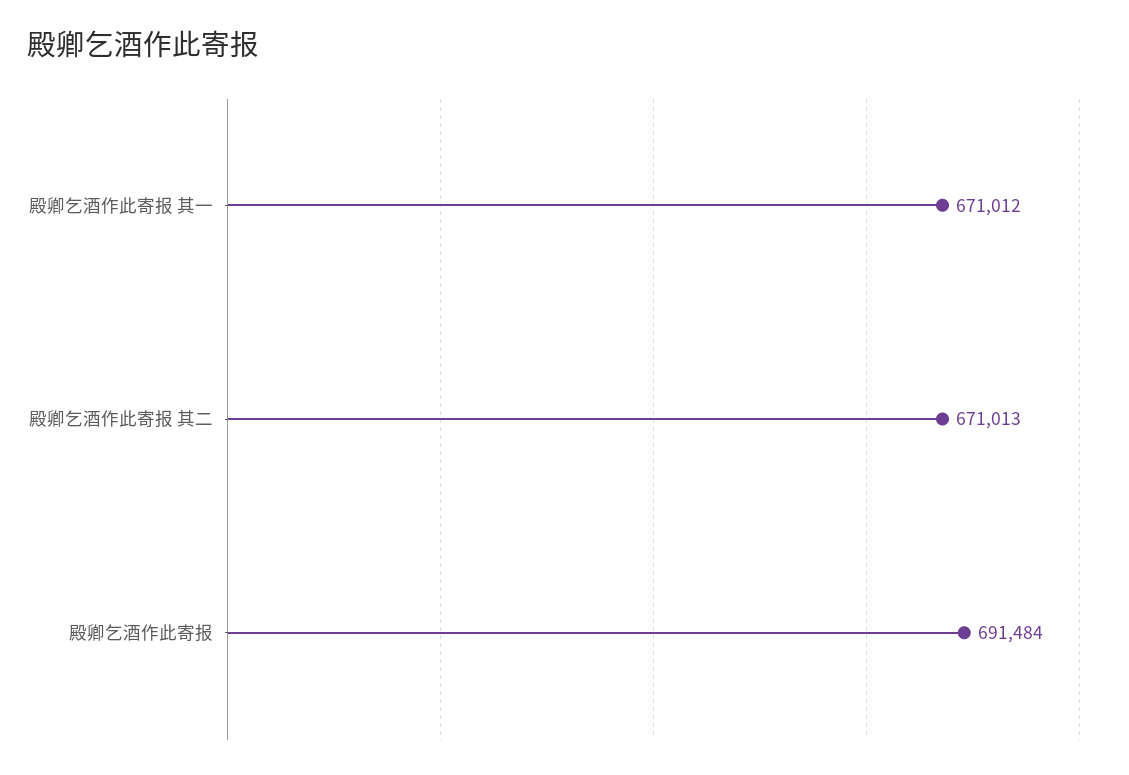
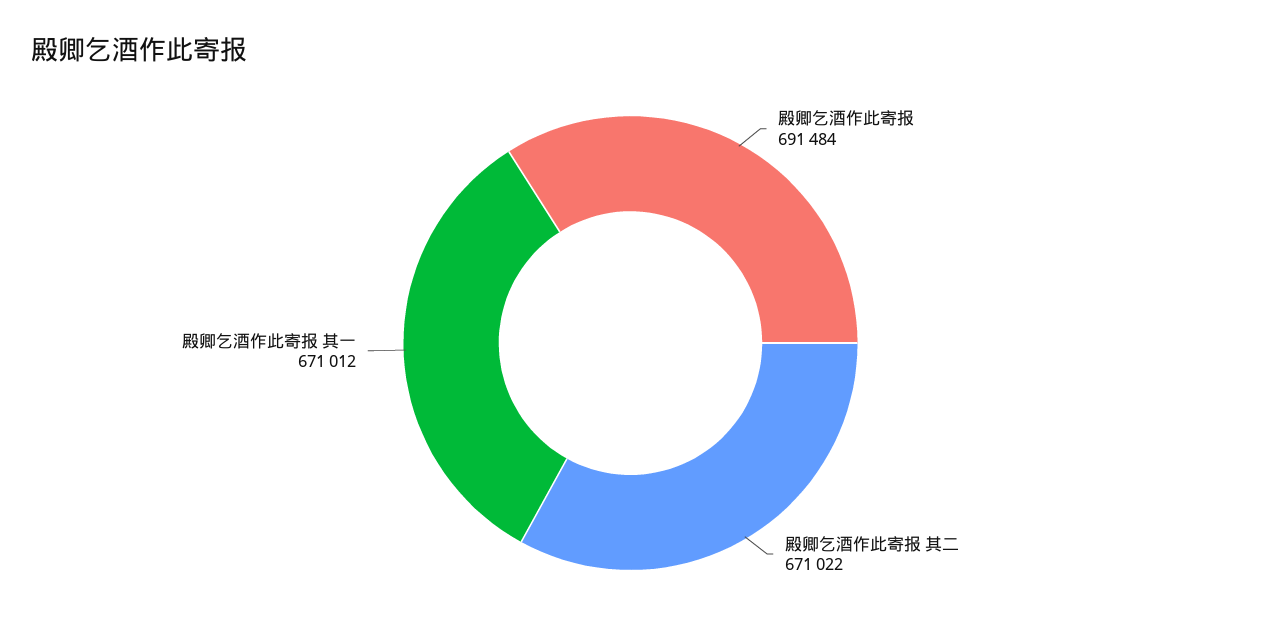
殿卿乞酒作此寄报 其二: 671013 -> 671022

